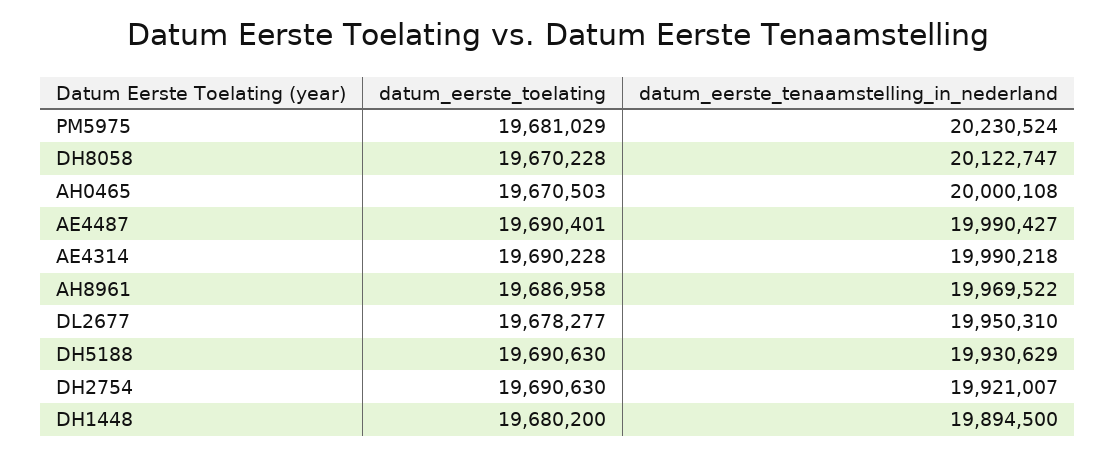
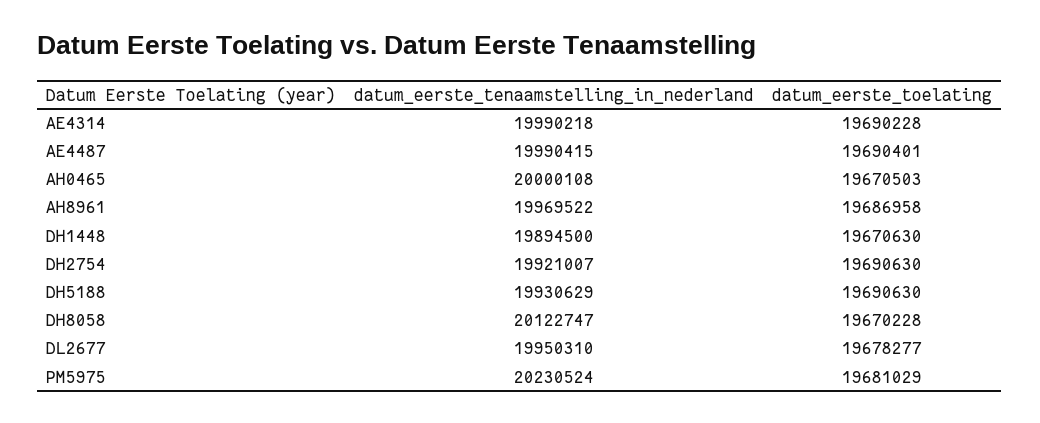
datum_eerste_tenaamstelling_in_nederland, AE4487: 19990427 -> 19990415
datum_eerste_toelating, DH1448: 19680200 -> 19670630

